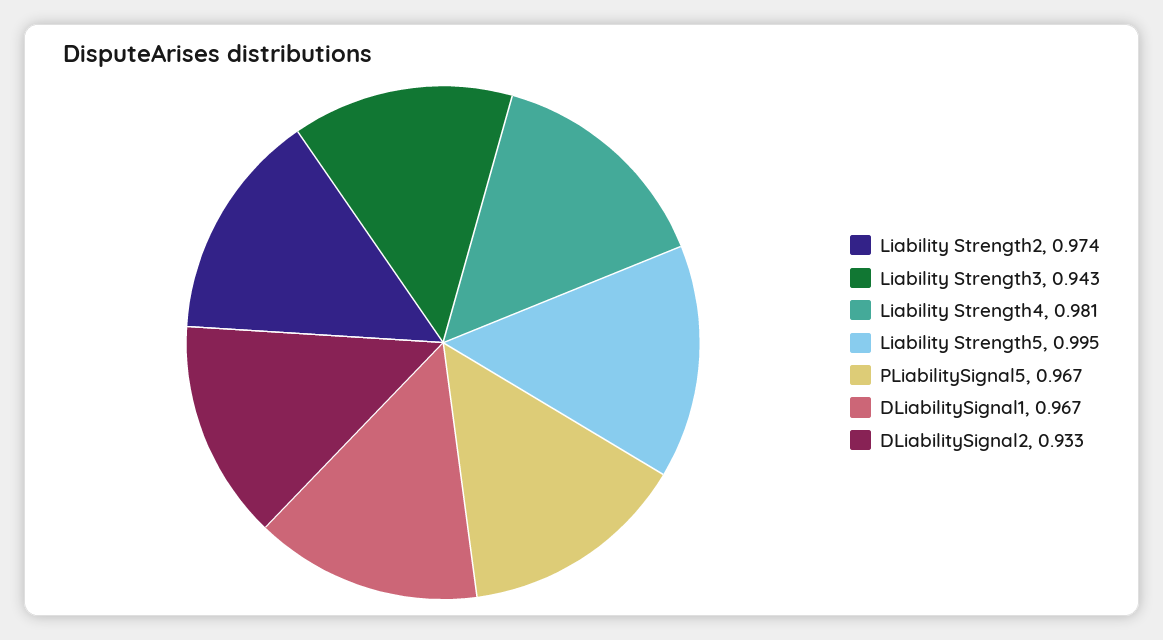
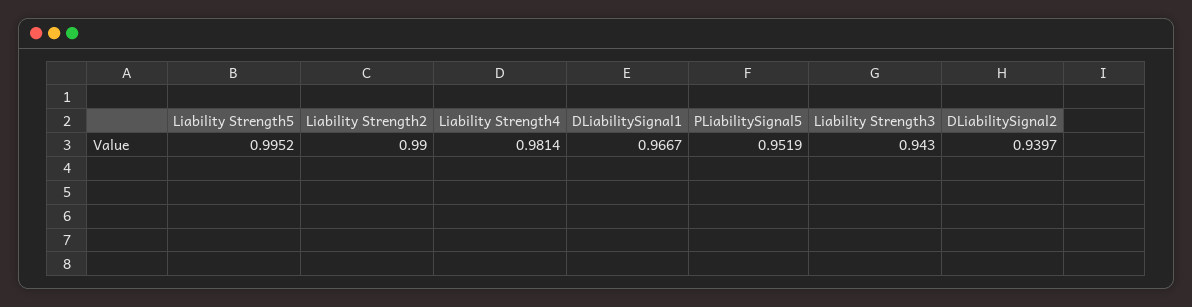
Liability Strength2: 0.974 -> 0.99
PLiabilitySignal5: 0.967 -> 0.9519
DLiabilitySignal2: 0.933 -> 0.9397

